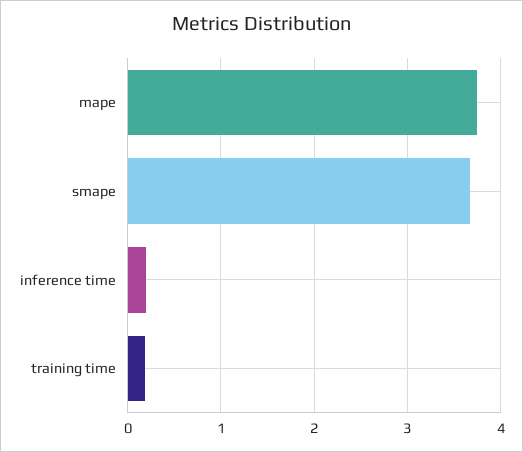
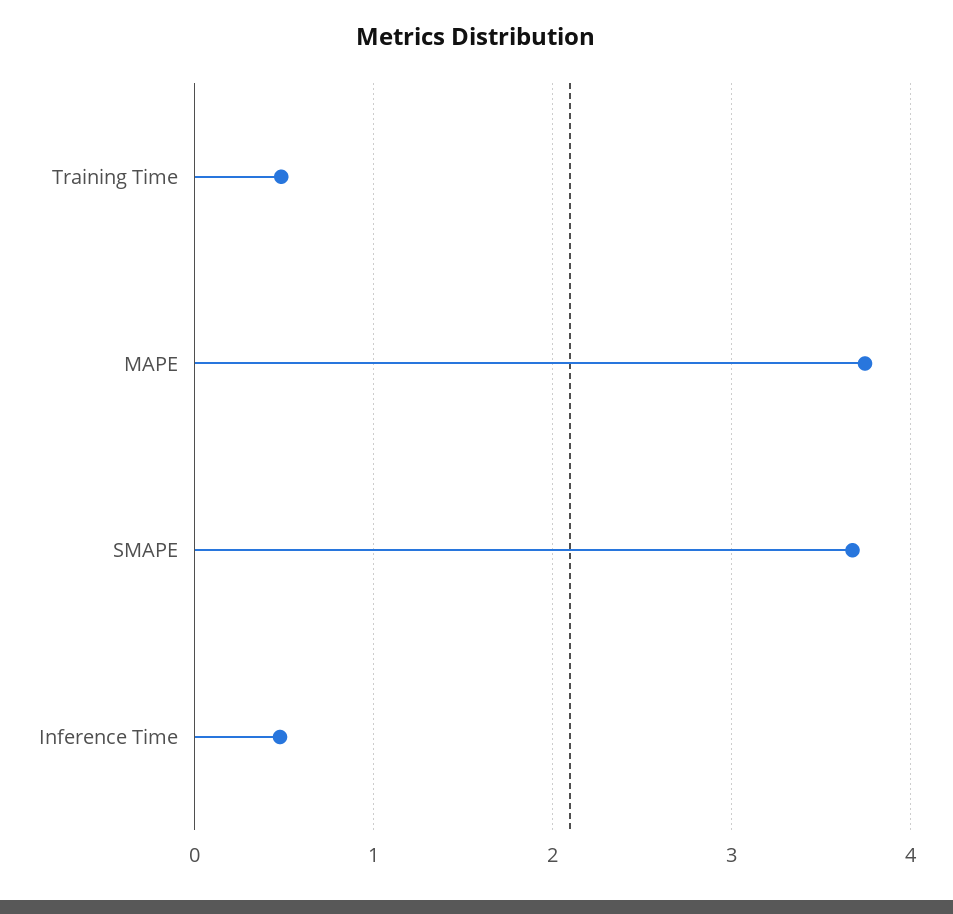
inference time: 0.2 -> 0.5
training time: 0.2 -> 0.5

